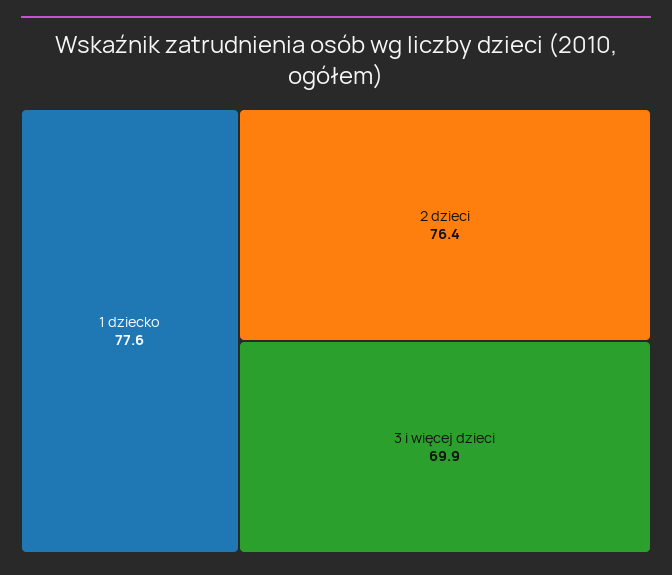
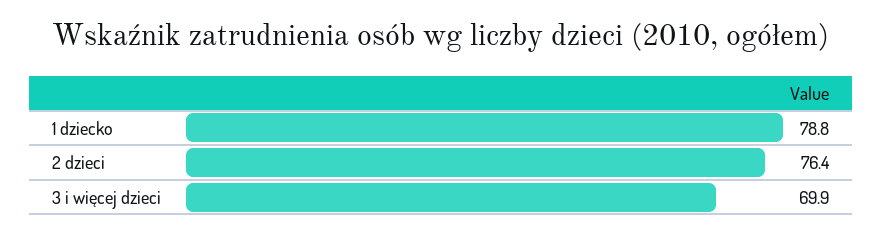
1 dziecko: 77.6 -> 78.8

